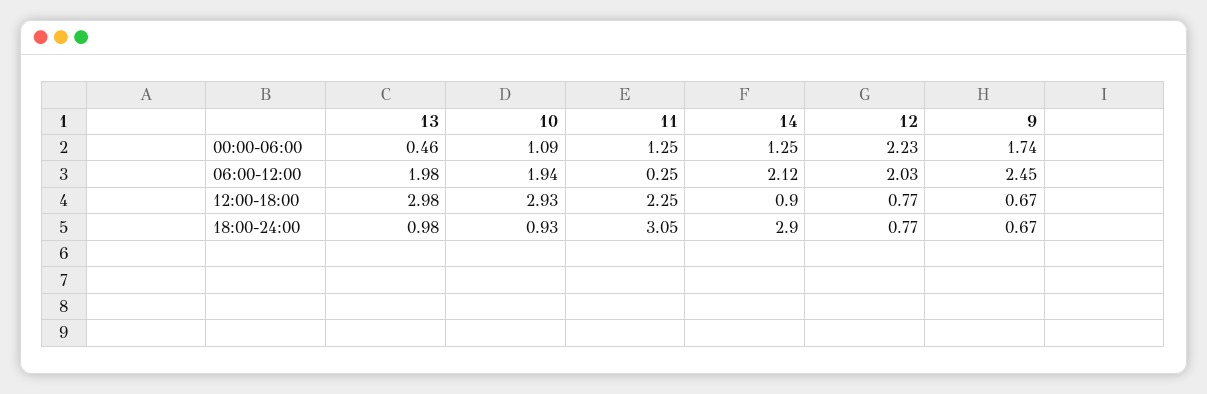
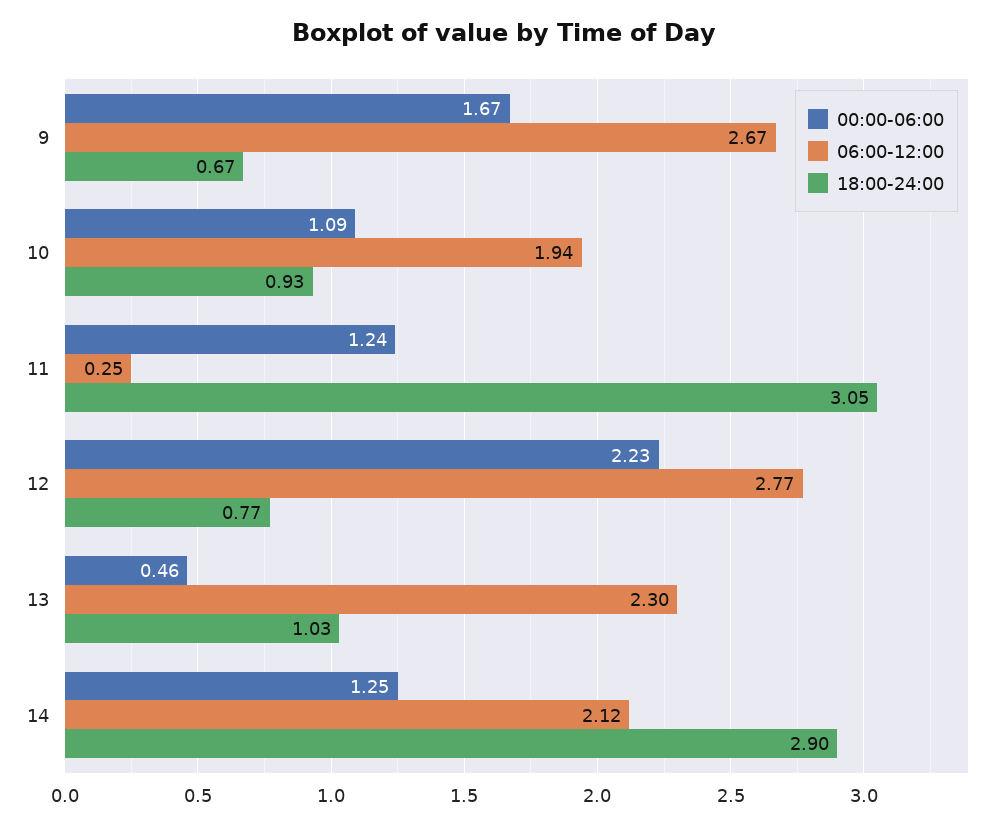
00:00-06:00, 11: 1.25 -> 1.24
00:00-06:00, 9: 1.74 -> 1.67
06:00-12:00, 13: 1.98 -> 2.3
06:00-12:00, 12: 2.03 -> 2.77
06:00-12:00, 9: 2.45 -> 2.67
12:00-18:00, 13: 2.98 -> none
12:00-18:00, 10: 2.93 -> none
12:00-18:00, 11: 2.25 -> none
12:00-18:00, 14: 0.9 -> none
12:00-18:00, 12: 0.77 -> none
12:00-18:00, 9: 0.67 -> none
18:00-24:00, 13: 0.98 -> 1.03

